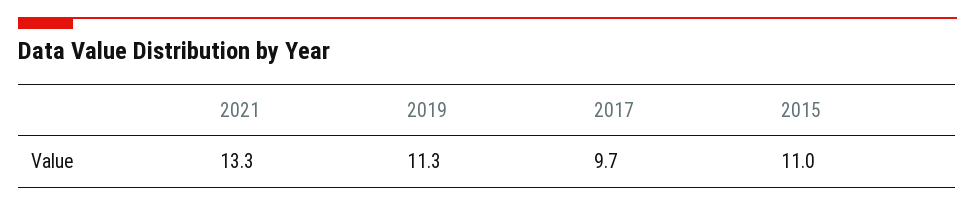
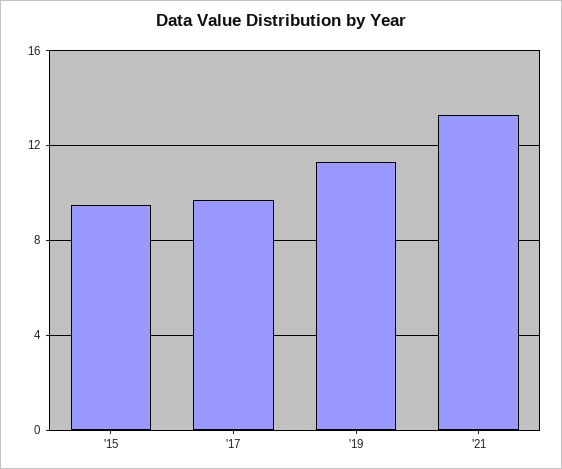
2015: 11 -> 9.5

